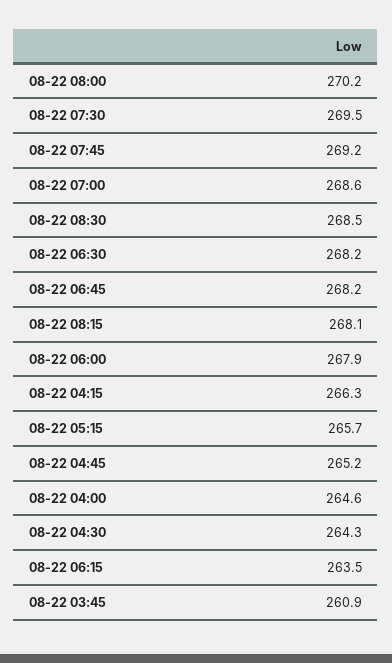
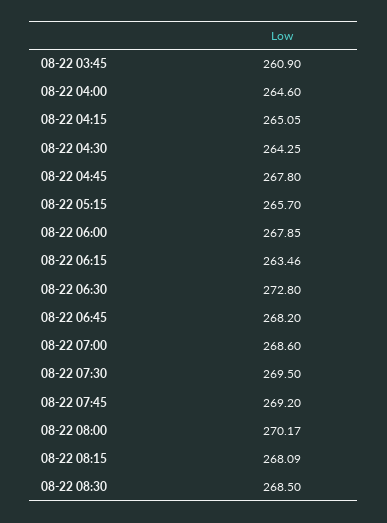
08-22 06:30: 268.2 -> 272.8
08-22 04:15: 266.3 -> 265.05
08-22 04:45: 265.2 -> 267.8

